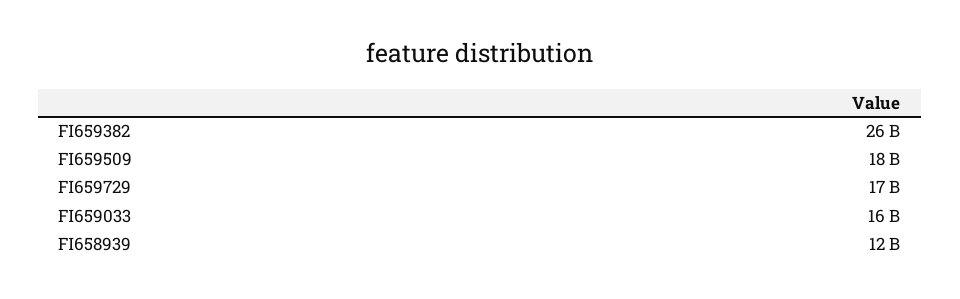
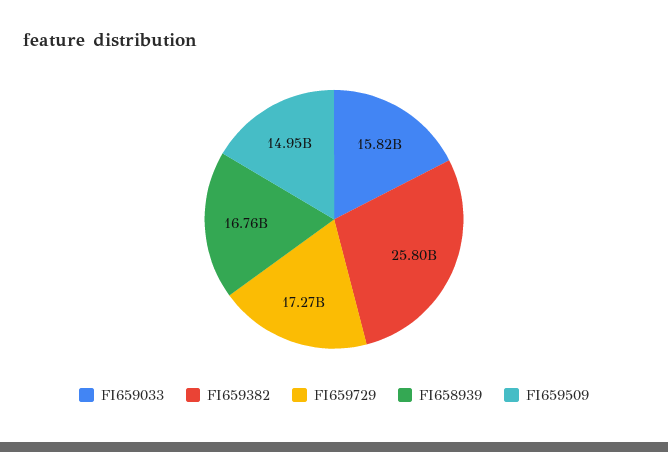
FI659509: 18000000000 -> 14950000000
FI658939: 12000000000 -> 16760000000

